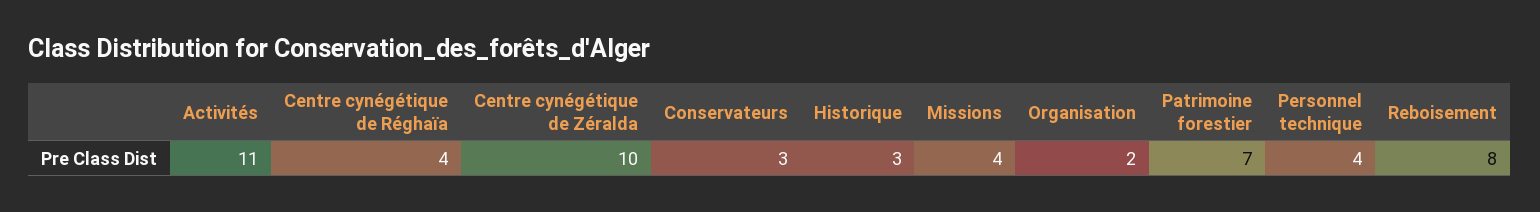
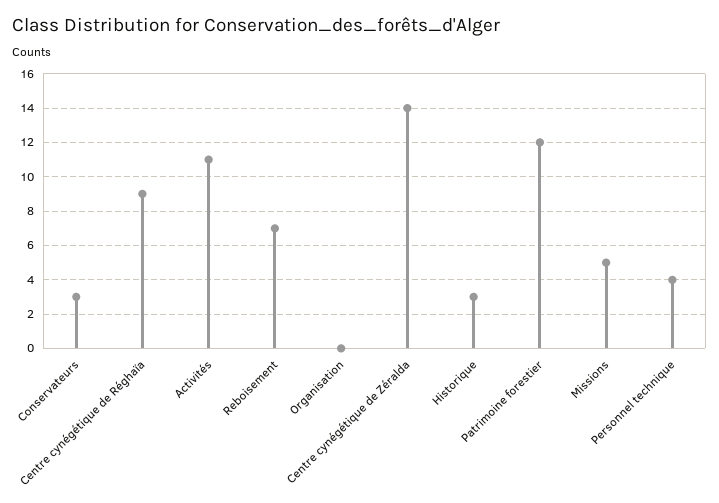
Centre cynégétique de Réghaïa: 4 -> 9
Centre cynégétique de Zéralda: 10 -> 14
Missions: 4 -> 5
Organisation: 2 -> 0
Patrimoine forestier: 7 -> 12
Reboisement: 8 -> 7

